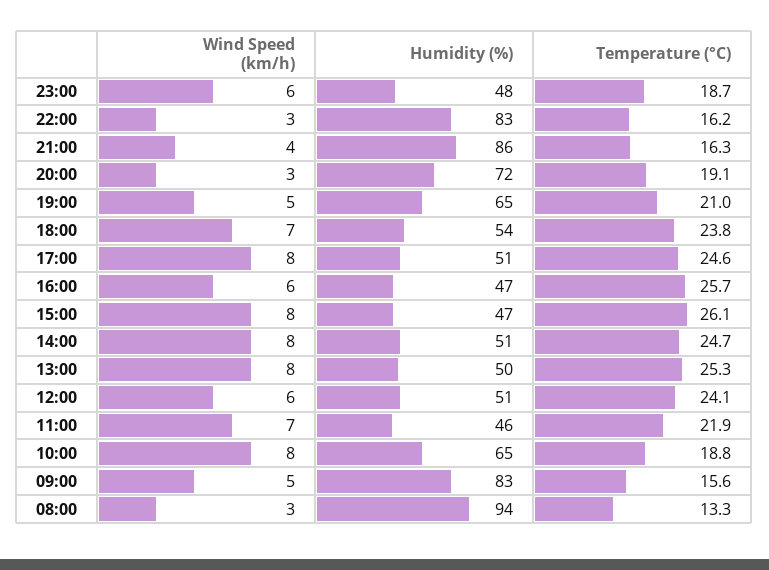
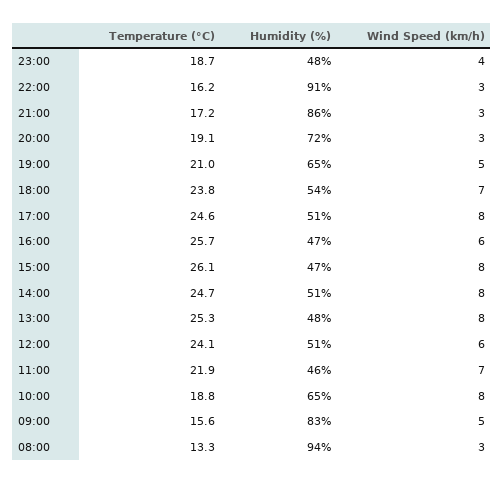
Wind Speed (km/h), 23:00: 6 -> 4
Humidity (%), 22:00: 83 -> 91
Wind Speed (km/h), 21:00: 4 -> 3
Temperature (°C), 21:00: 16.3 -> 17.2
Humidity (%), 13:00: 50 -> 48

